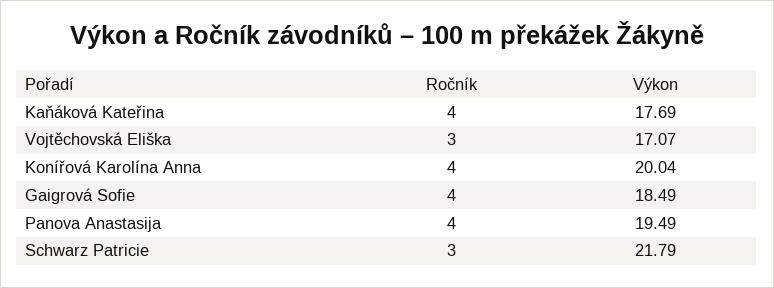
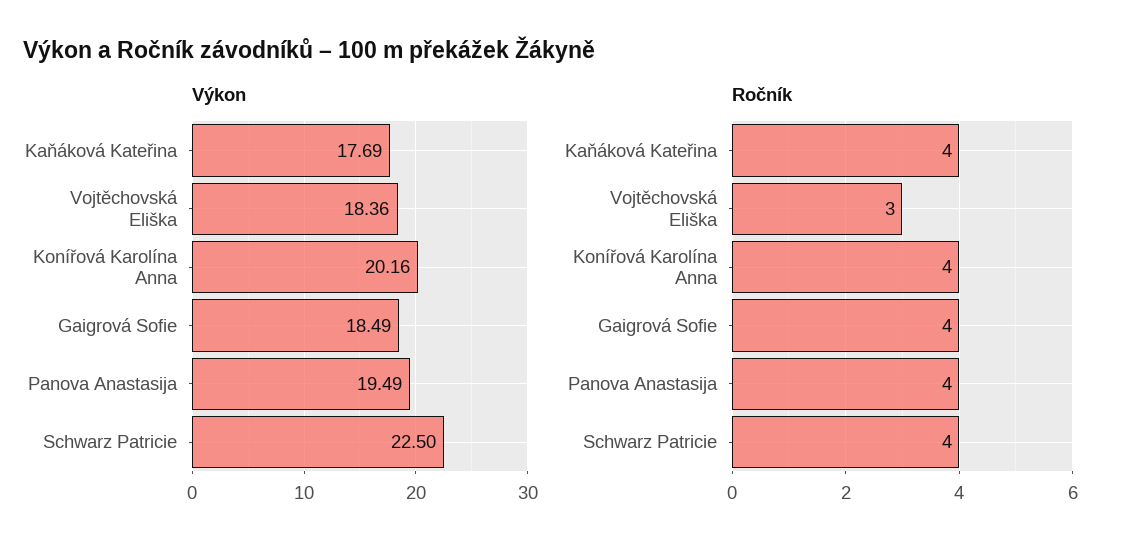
Výkon, Vojtěchovská Eliška: 17.07 -> 18.36
Výkon, Konířová Karolína Anna: 20.04 -> 20.16
Ročník, Schwarz Patricie: 3 -> 4
Výkon, Schwarz Patricie: 21.79 -> 22.5

